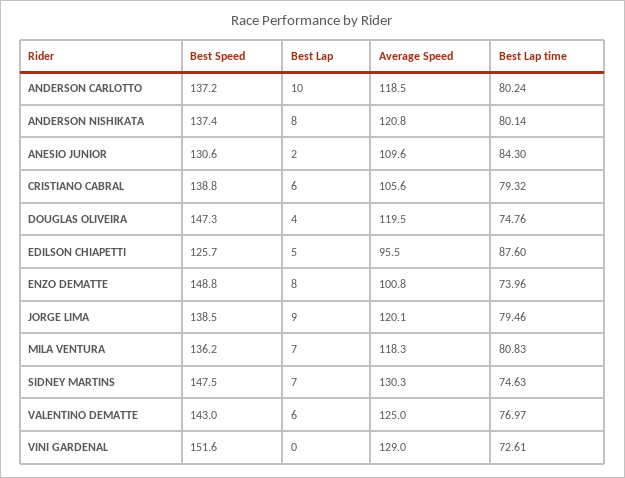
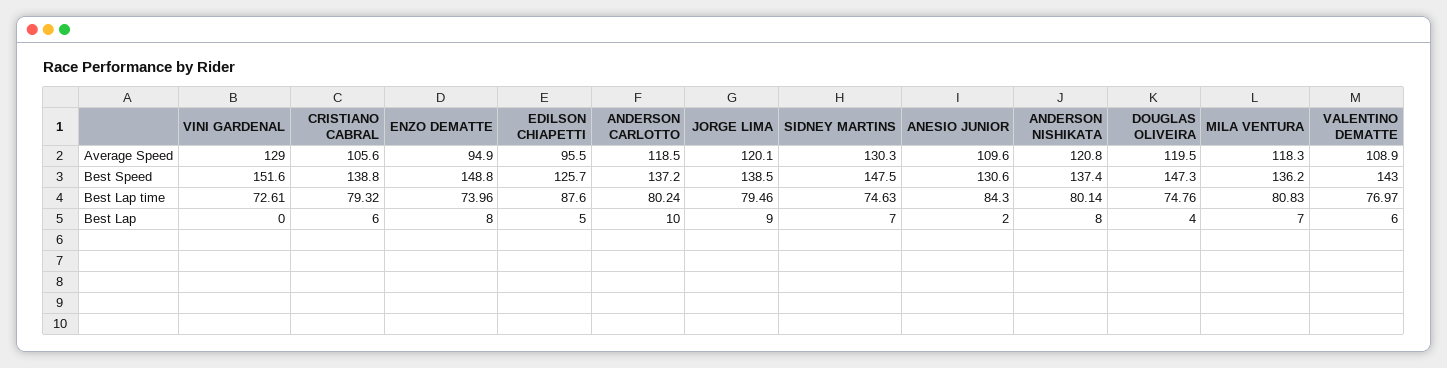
Average Speed, ENZO DEMATTE: 100.8 -> 94.9
Average Speed, VALENTINO DEMATTE: 125 -> 108.9

